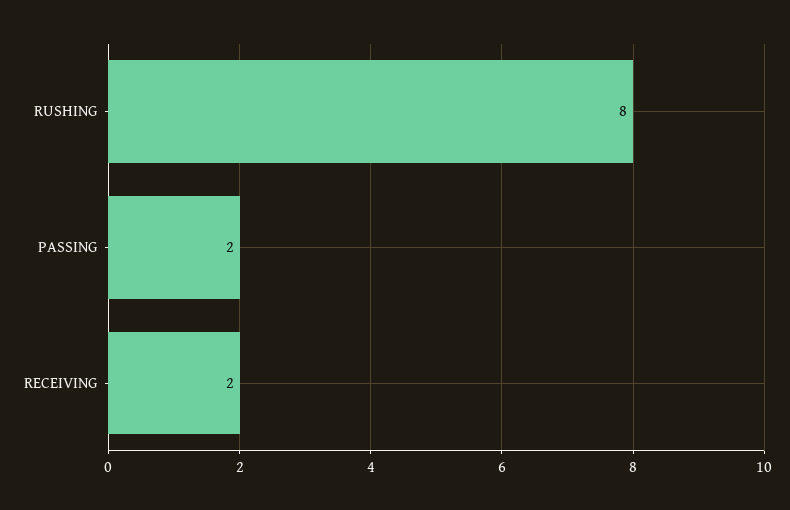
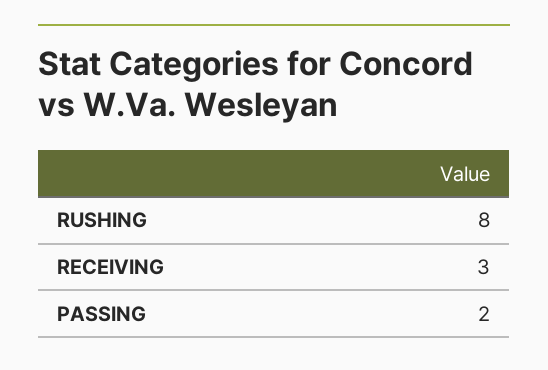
RECEIVING: 2 -> 3

